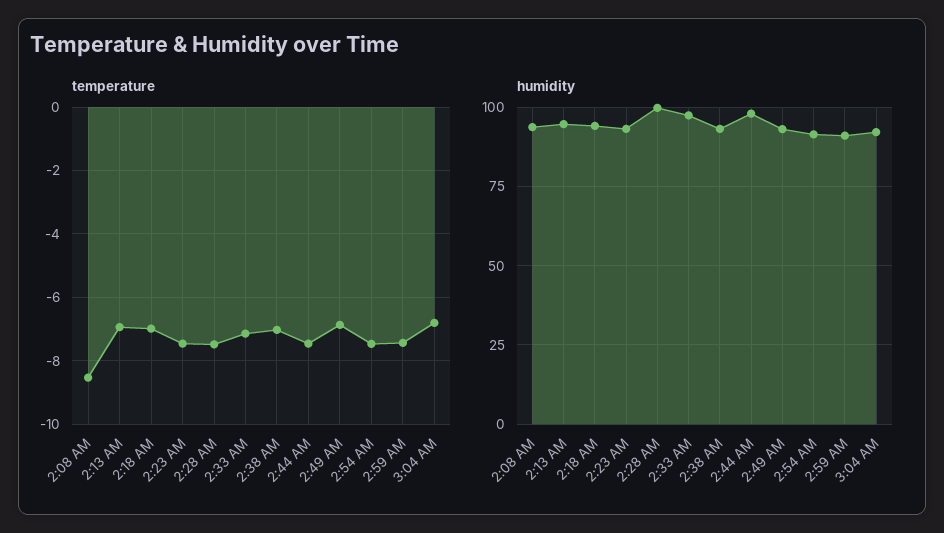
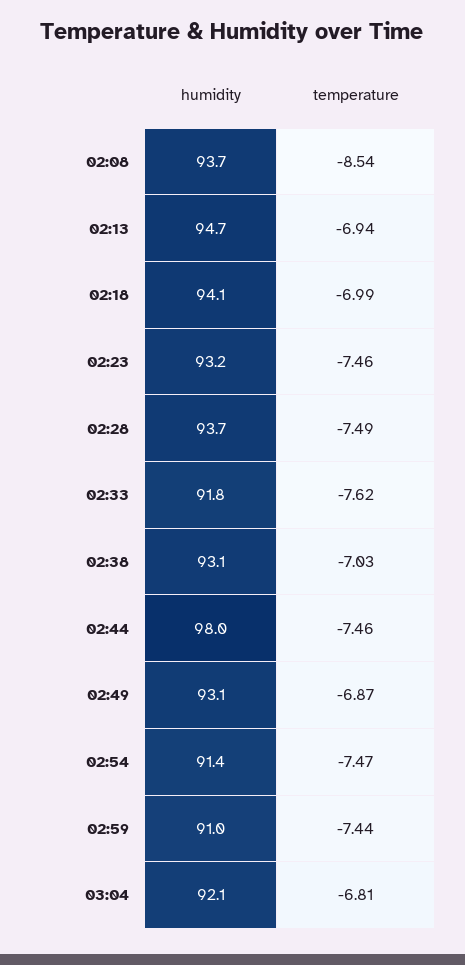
temperature, 2:33 AM: -7.2 -> -7.62
humidity, 2:28 AM: 100 -> 93.7
humidity, 2:33 AM: 97.5 -> 91.8

